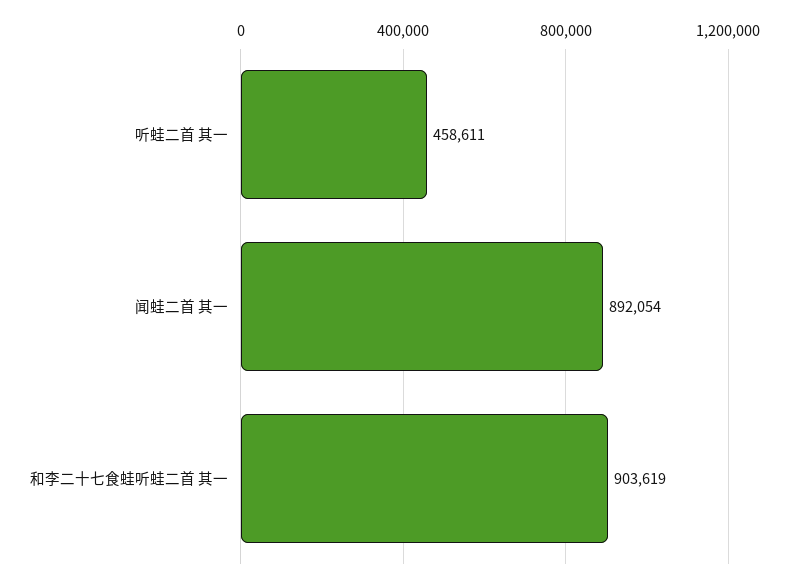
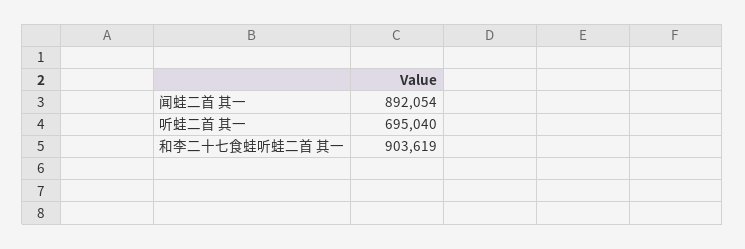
听蛙二首 其一: 458611 -> 695040

